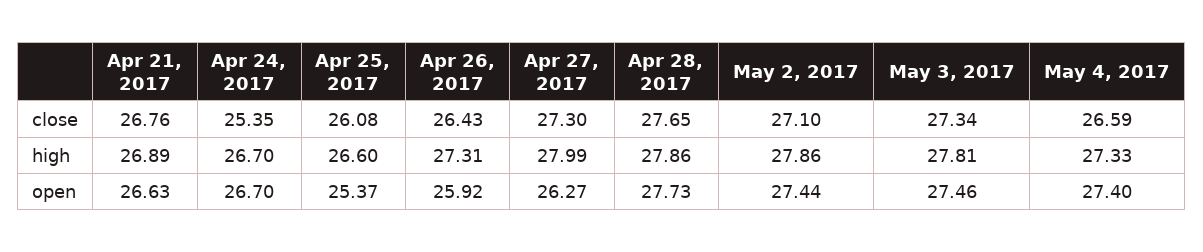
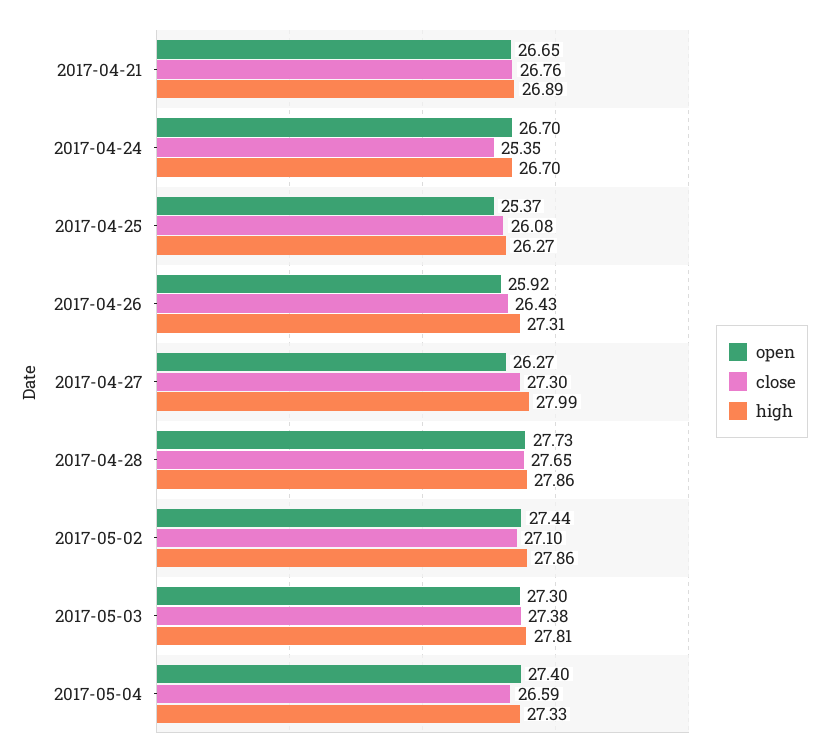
close, May 3, 2017: 27.34 -> 27.38
high, Apr 25, 2017: 26.6 -> 26.27
open, Apr 21, 2017: 26.63 -> 26.65
open, May 3, 2017: 27.46 -> 27.3

